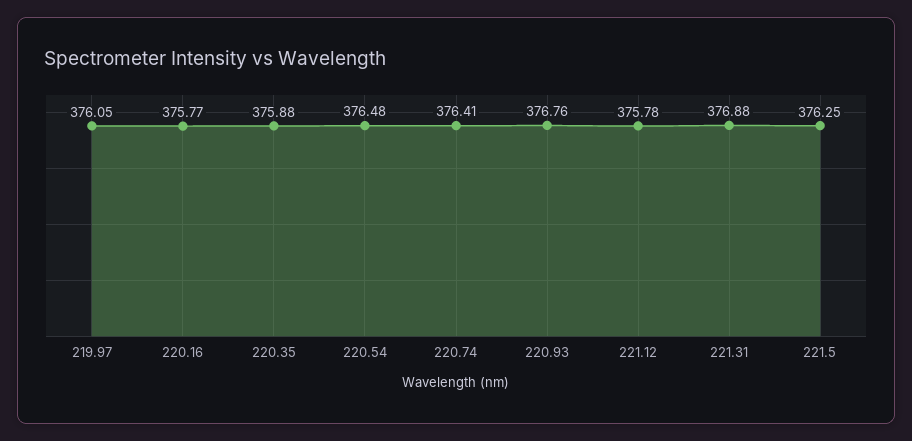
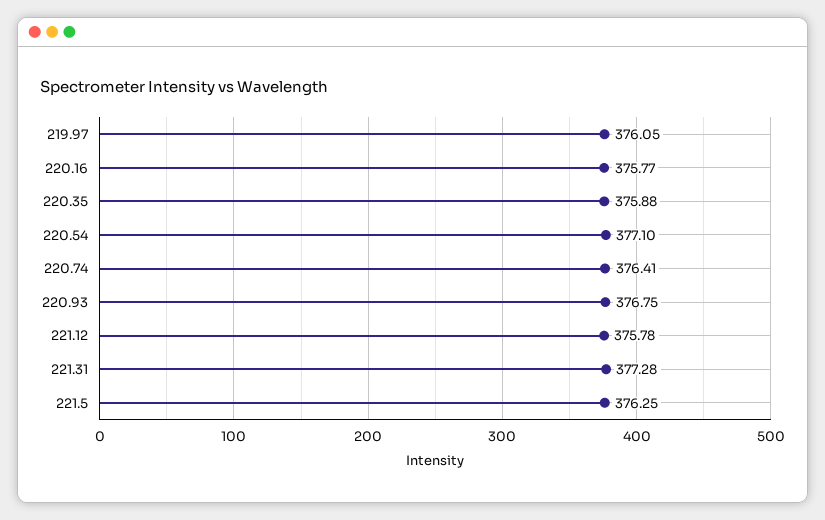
220.54: 376.48 -> 377.1
220.93: 376.76 -> 376.75
221.31: 376.88 -> 377.28

